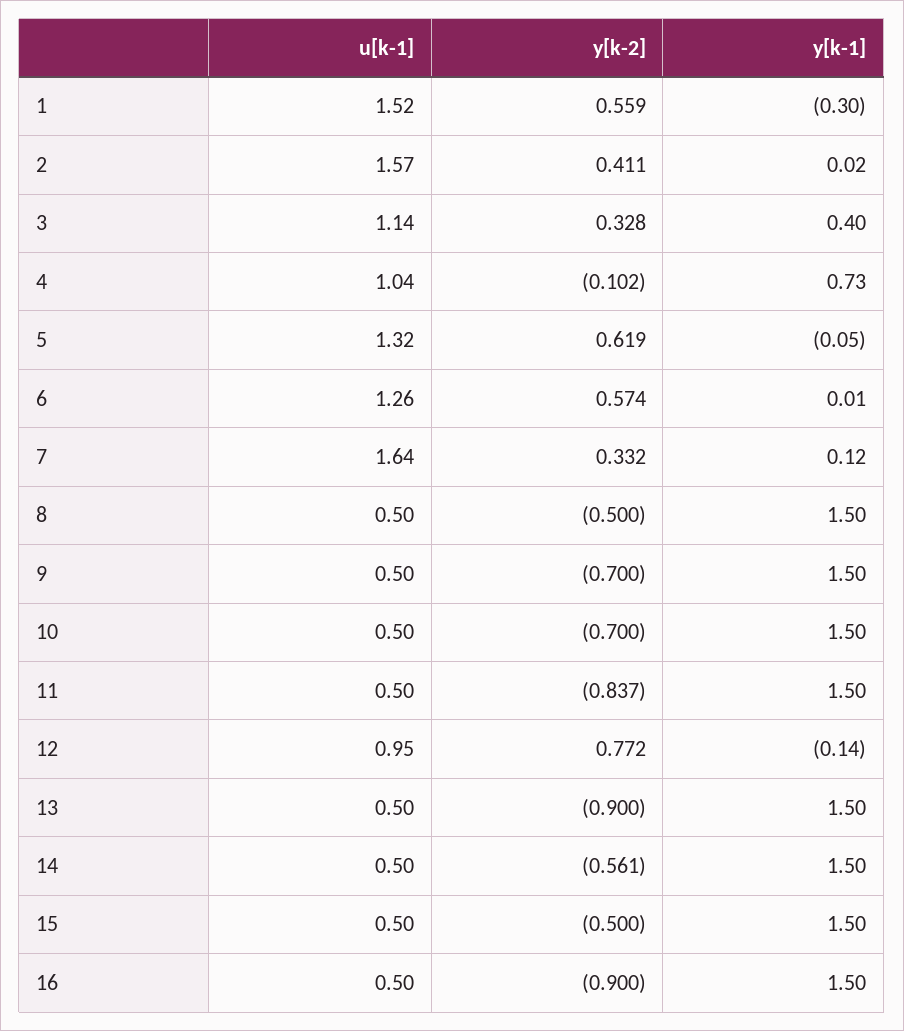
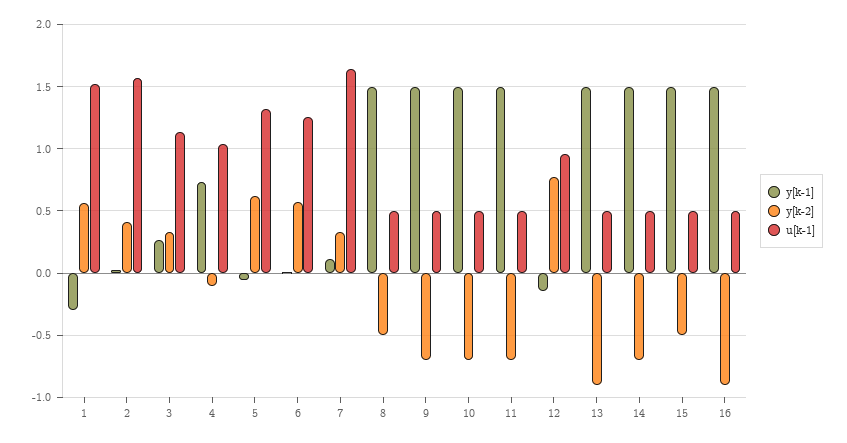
y[k-1], 3: 0.4 -> 0.25
y[k-2], 11: -0.837 -> -0.7
y[k-2], 14: -0.561 -> -0.7

